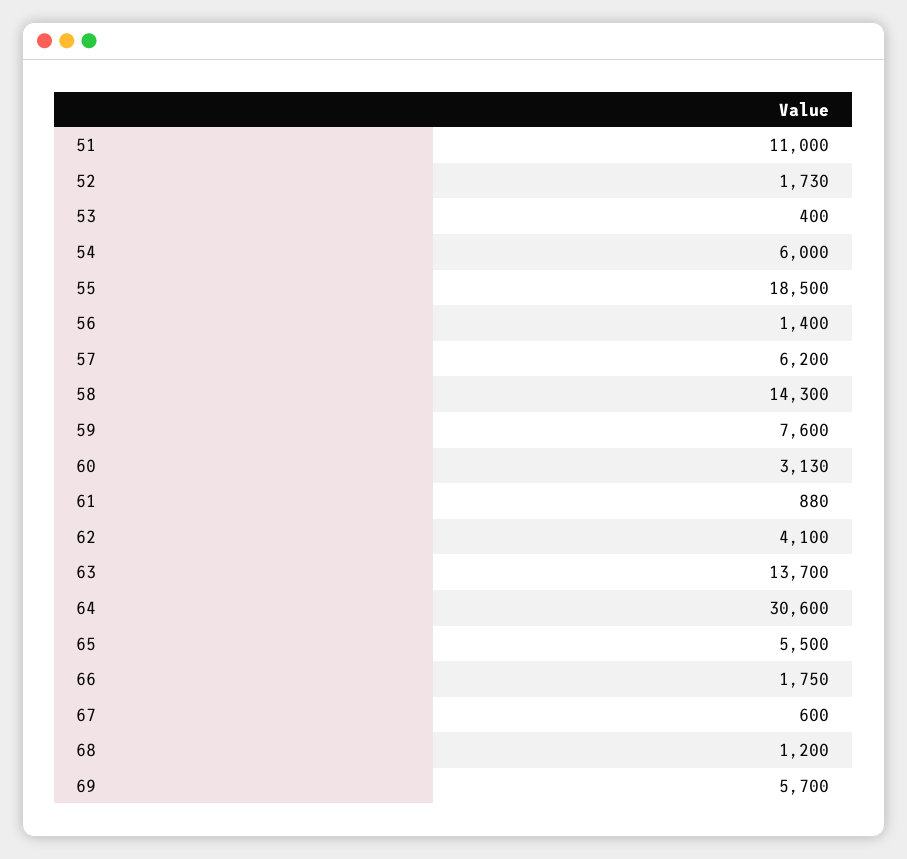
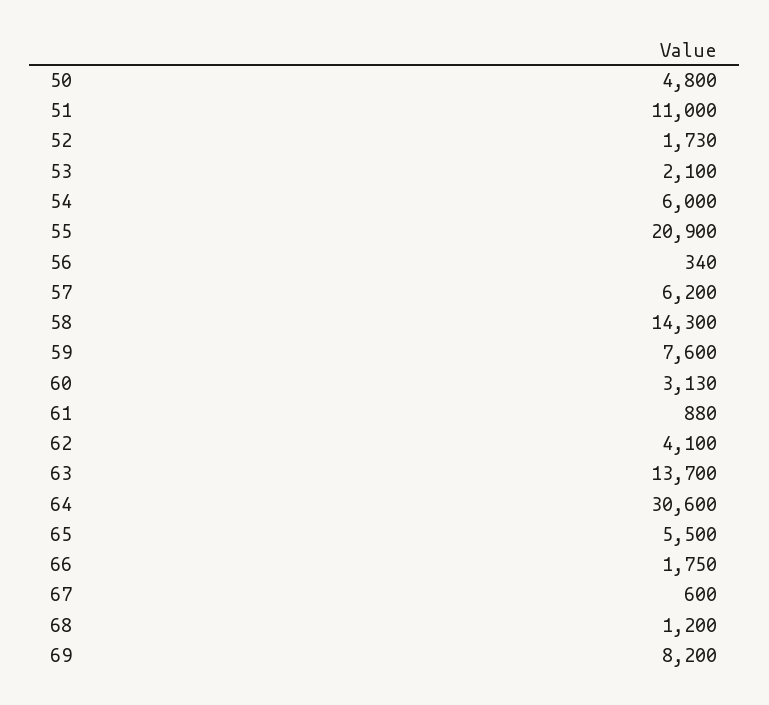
53: 400 -> 2100
55: 18500 -> 20900
56: 1400 -> 340
69: 5700 -> 8200
50: none -> 4800

